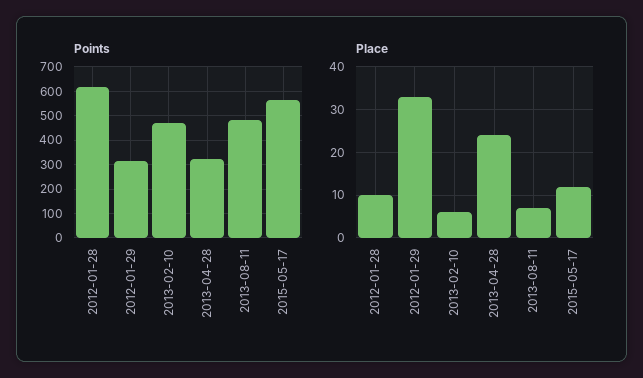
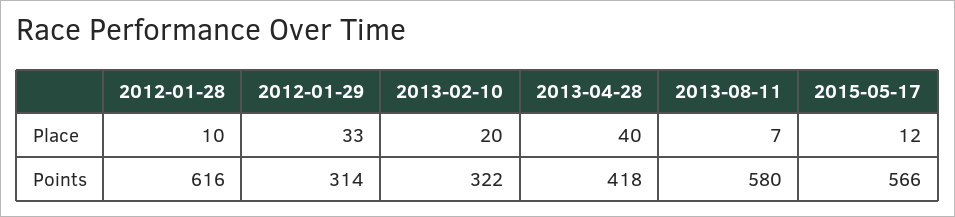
Points, 2013-02-10: 475 -> 322
Points, 2013-04-28: 325 -> 418
Points, 2013-08-11: 475 -> 580
Place, 2013-02-10: 5 -> 20
Place, 2013-04-28: 25 -> 40

